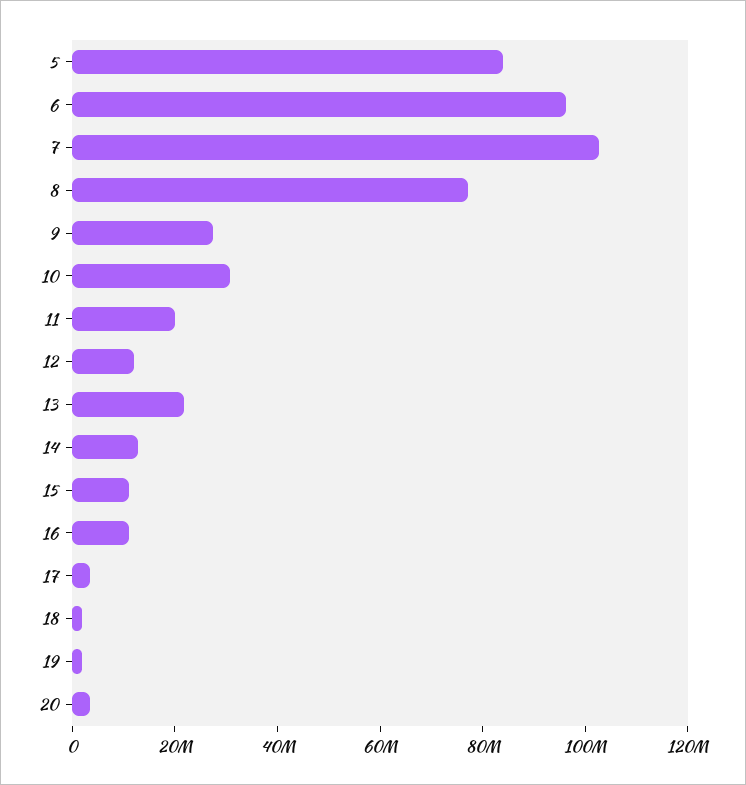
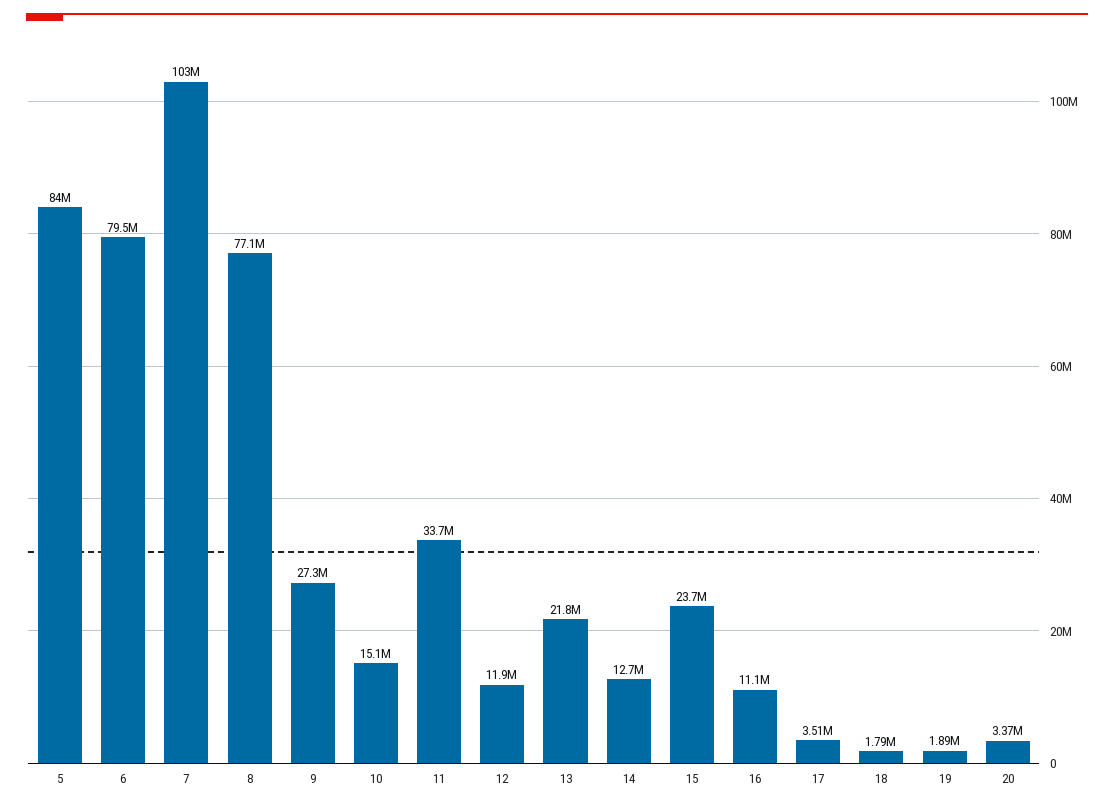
6: 95000000 -> 79500000
10: 30000000 -> 15100000
11: 20000000 -> 33700000
15: 10000000 -> 23700000

